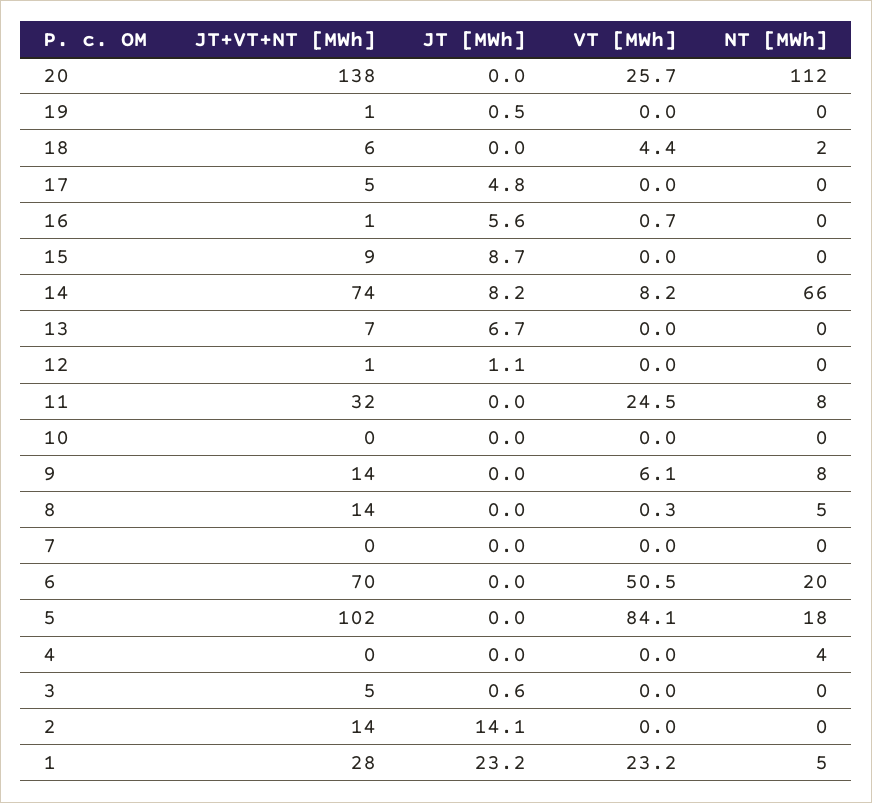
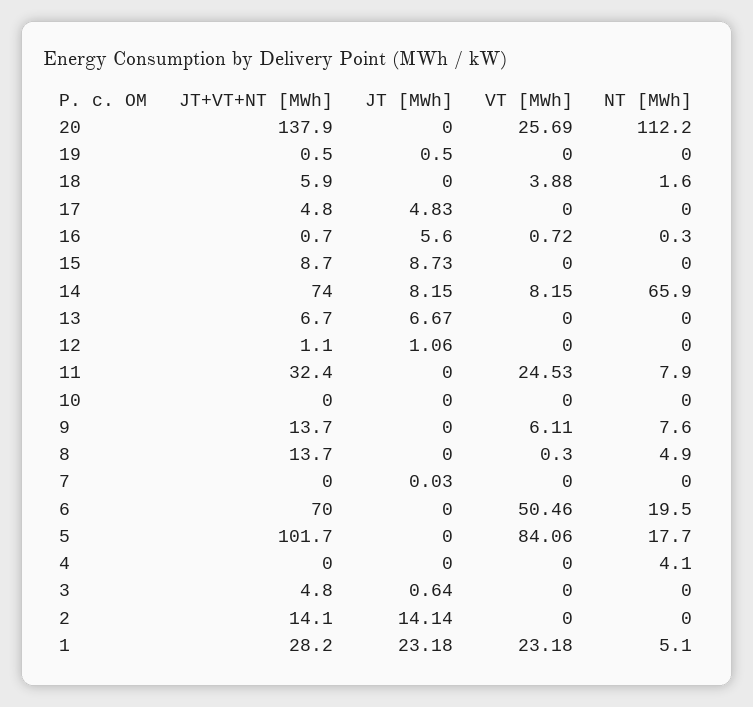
VT [MWh], 18: 4.4 -> 3.88

